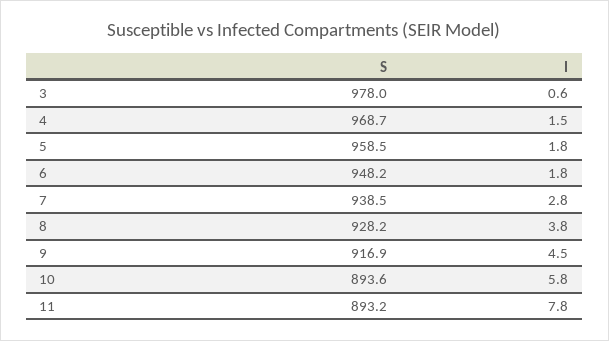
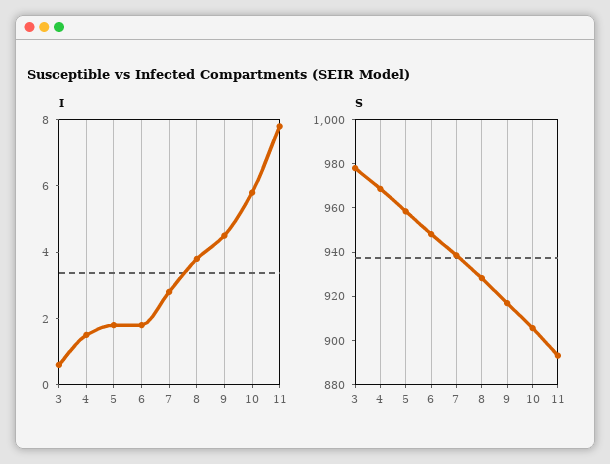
S, 10: 893.6 -> 905

